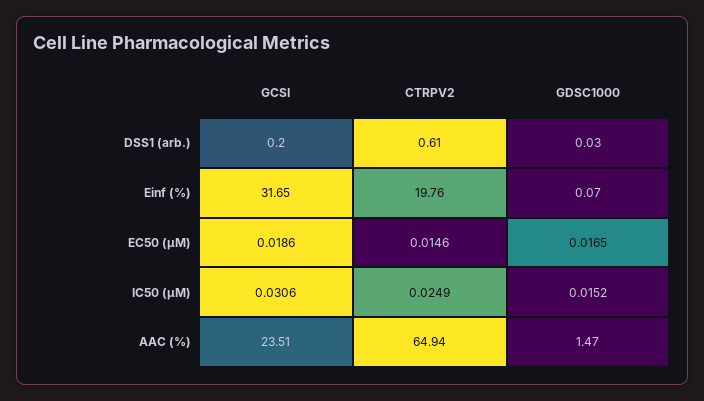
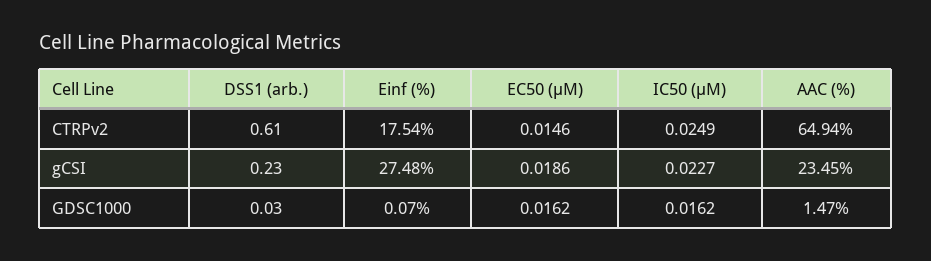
GCSI, DSS1 (arb.): 0.2 -> 0.23
GCSI, Einf (%): 31.65 -> 27.48
CTRPV2, Einf (%): 19.76 -> 17.54
GDSC1000, EC50 (µM): 0.0165 -> 0.0162
GCSI, IC50 (µM): 0.0306 -> 0.0227
GDSC1000, IC50 (µM): 0.0152 -> 0.0162
GCSI, AAC (%): 23.51 -> 23.45

